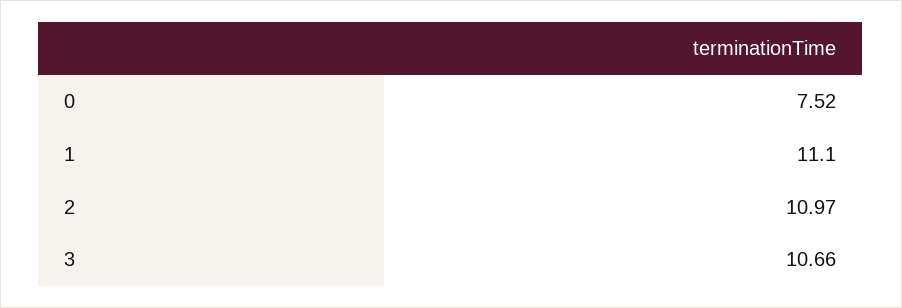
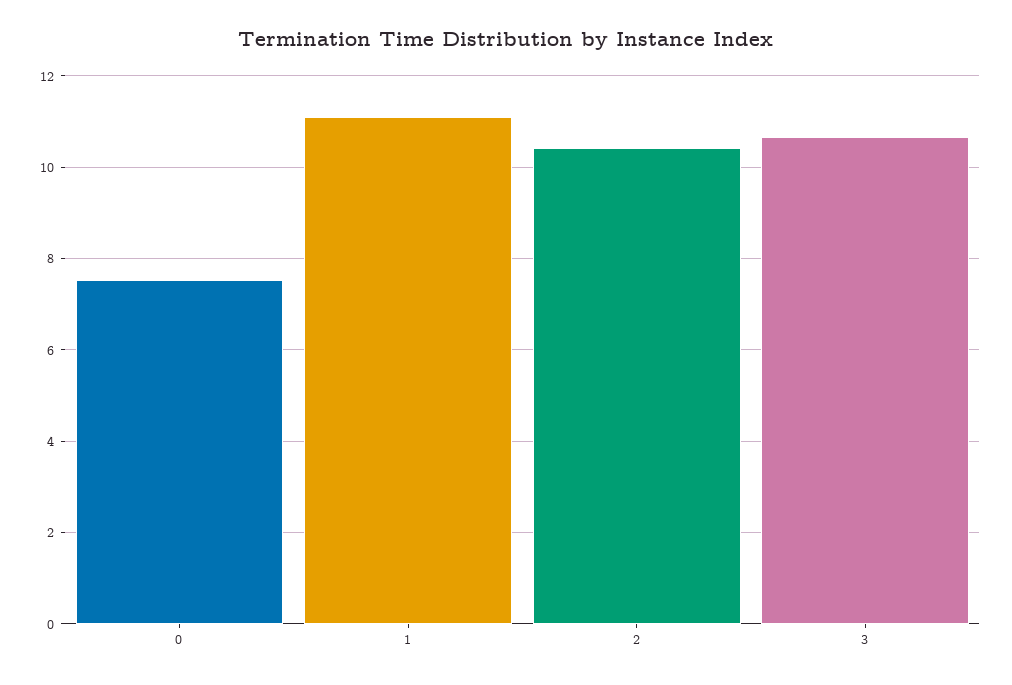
2: 10.97 -> 10.4

